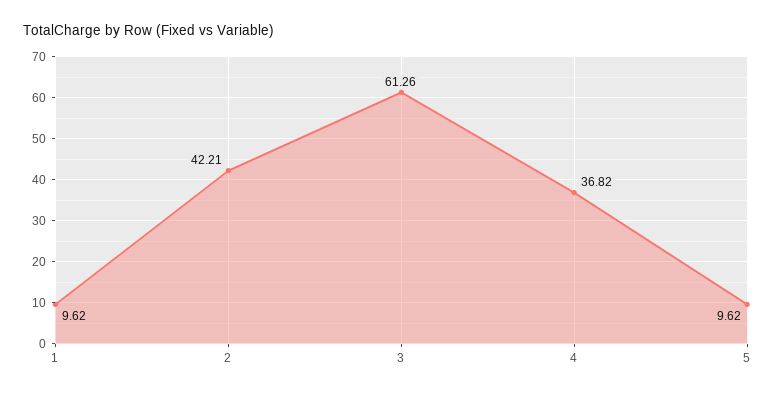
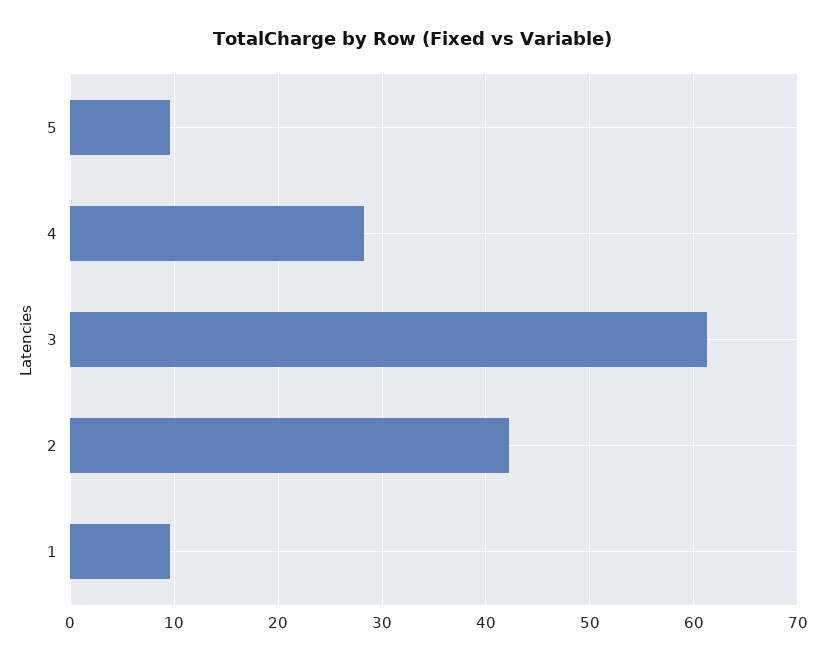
4: 36.82 -> 28

